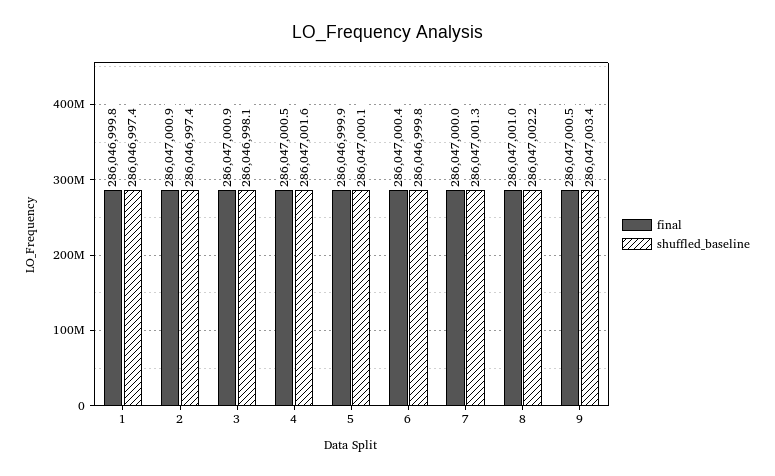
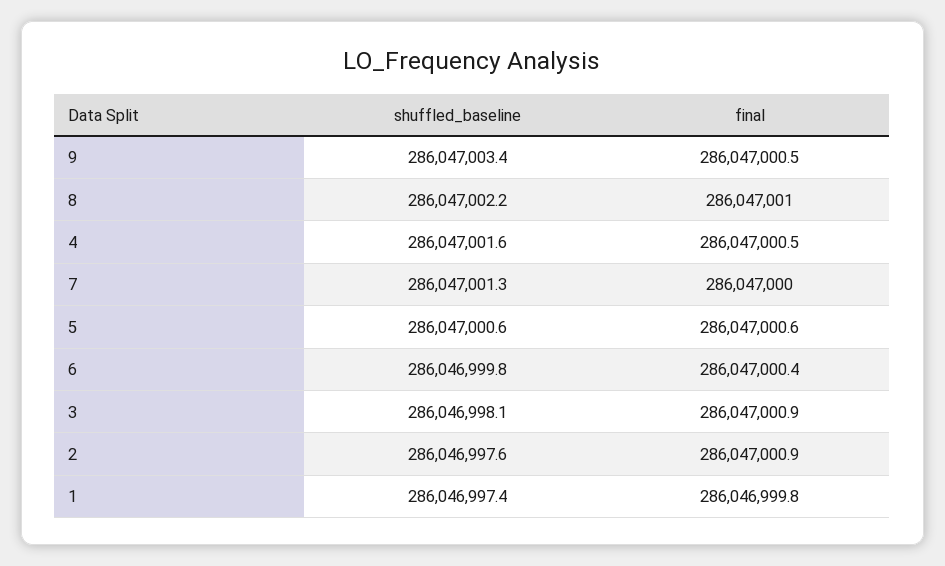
shuffled_baseline, 2: 286046997.4 -> 286046997.6
final, 5: 286046999.9 -> 286047000.6
shuffled_baseline, 5: 286047000.1 -> 286047000.6

